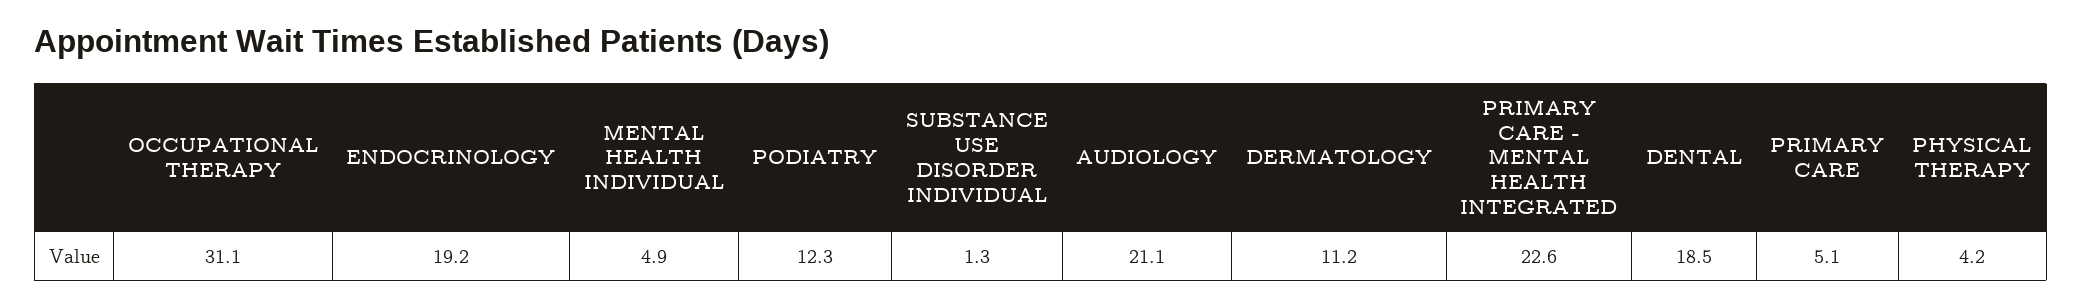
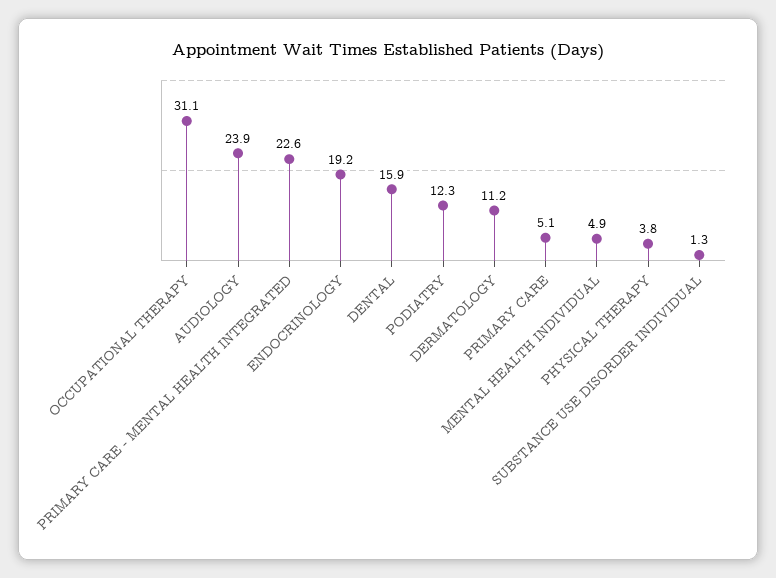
AUDIOLOGY: 21.1 -> 23.9
DENTAL: 18.5 -> 15.9
PHYSICAL THERAPY: 4.2 -> 3.8

